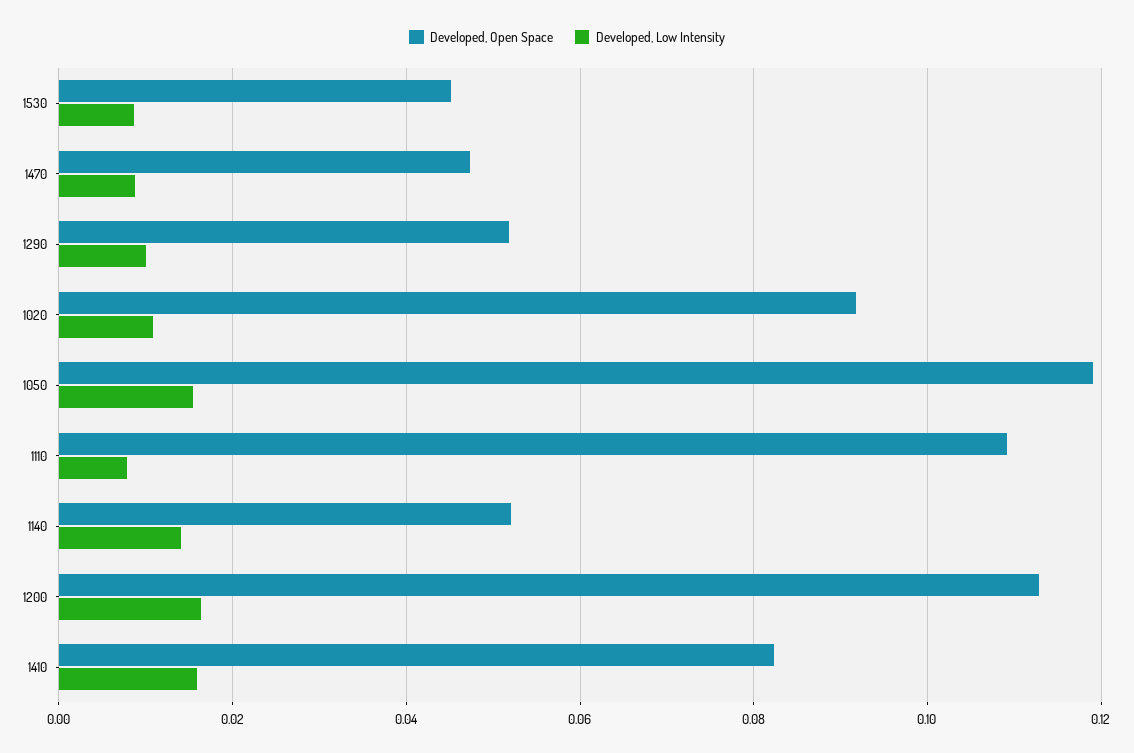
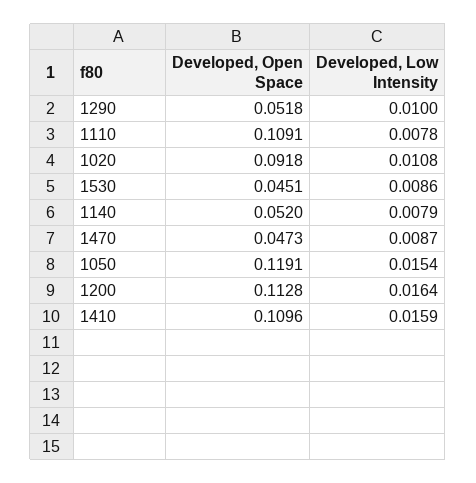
Developed, Low Intensity, 1140: 0.014 -> 0.0079
Developed, Open Space, 1410: 0.082 -> 0.1096

